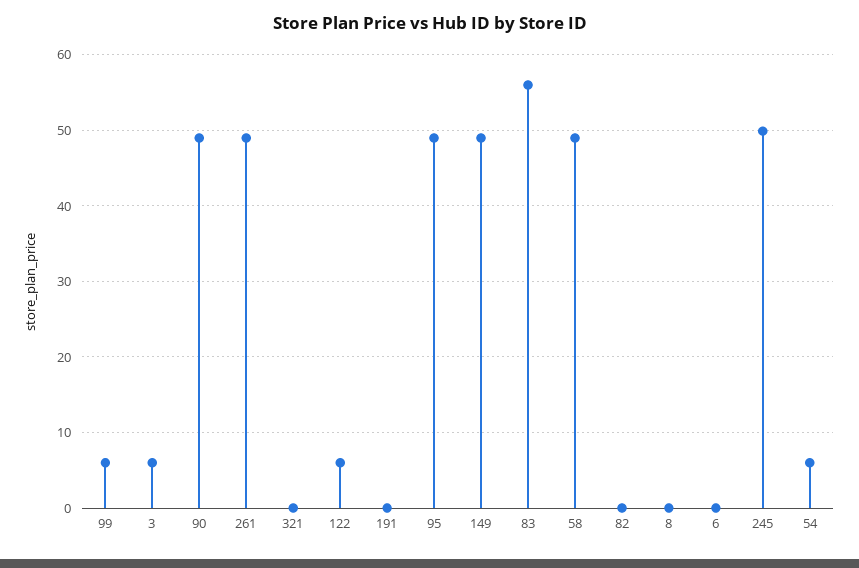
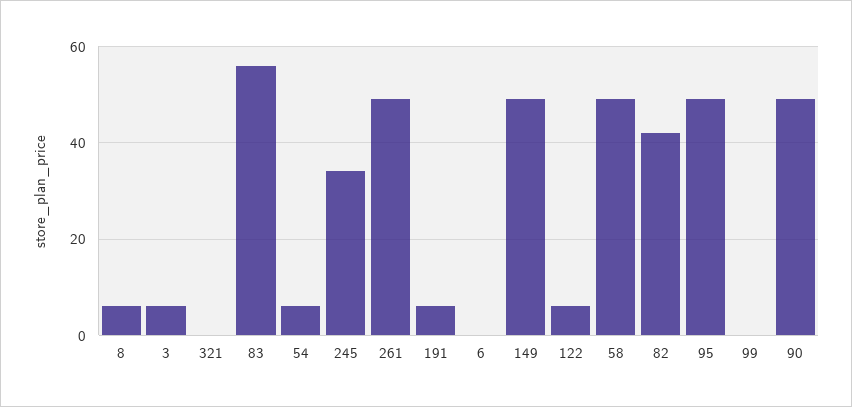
99: 6 -> 0
191: 0 -> 6
82: 0 -> 42
8: 0 -> 6
245: 50 -> 34

